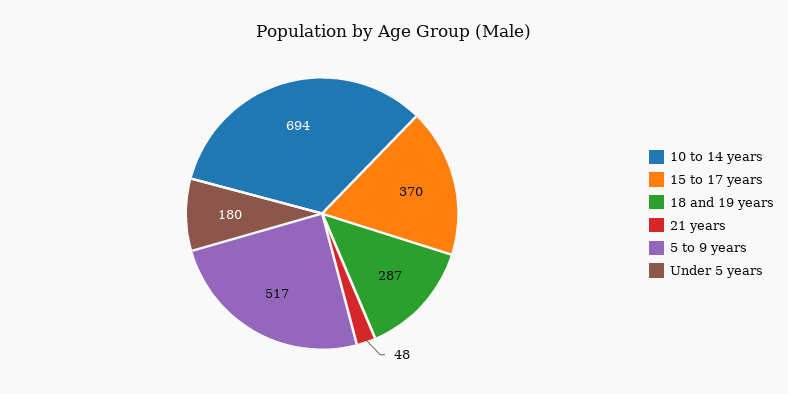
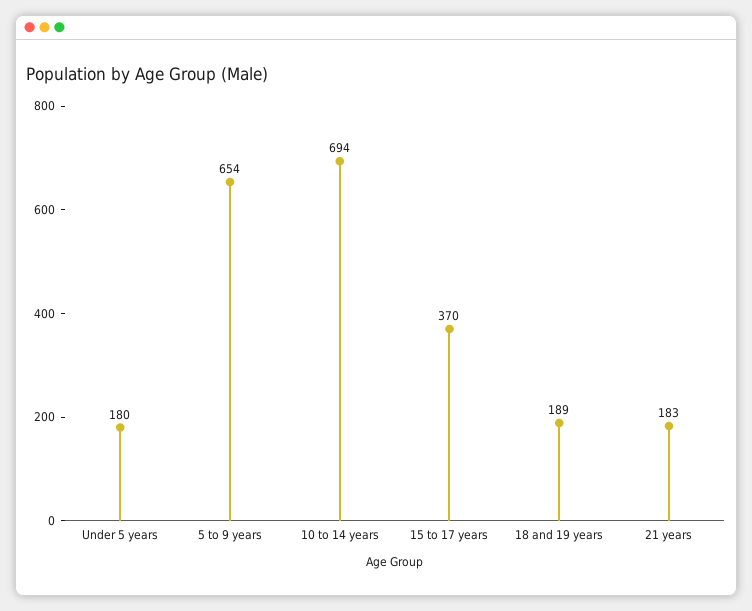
18 and 19 years: 287 -> 189
21 years: 48 -> 183
5 to 9 years: 517 -> 654

